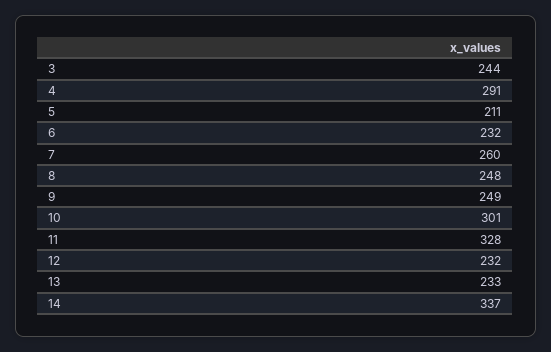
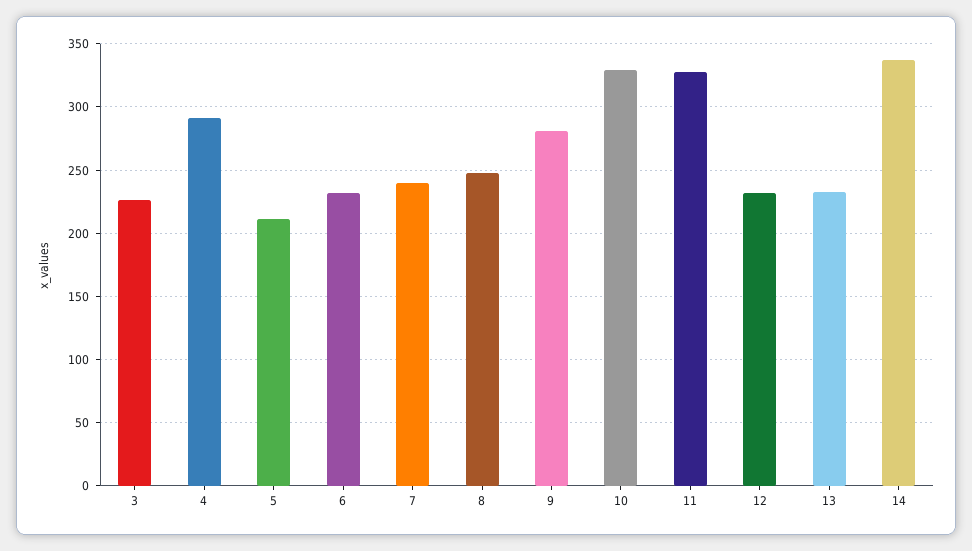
3: 244 -> 225
7: 260 -> 240
9: 249 -> 280
10: 301 -> 330

